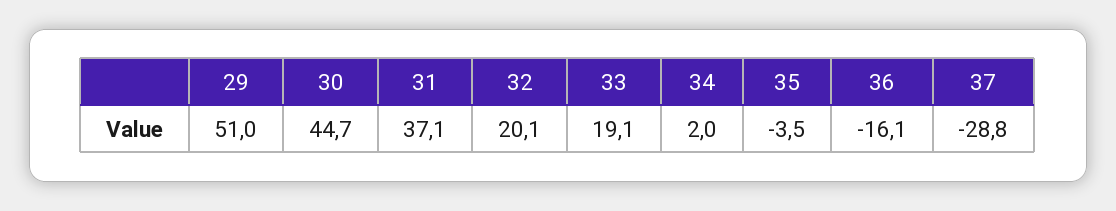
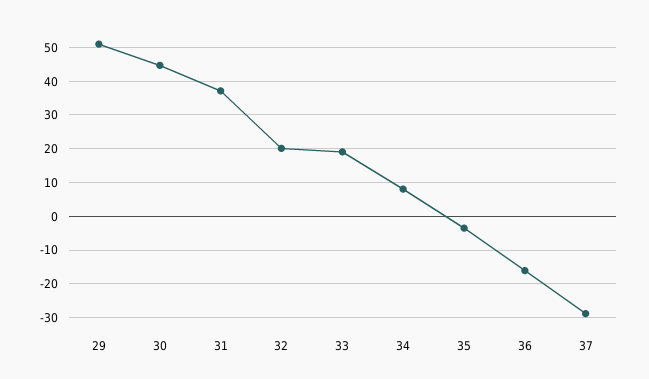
34: 2 -> 8

